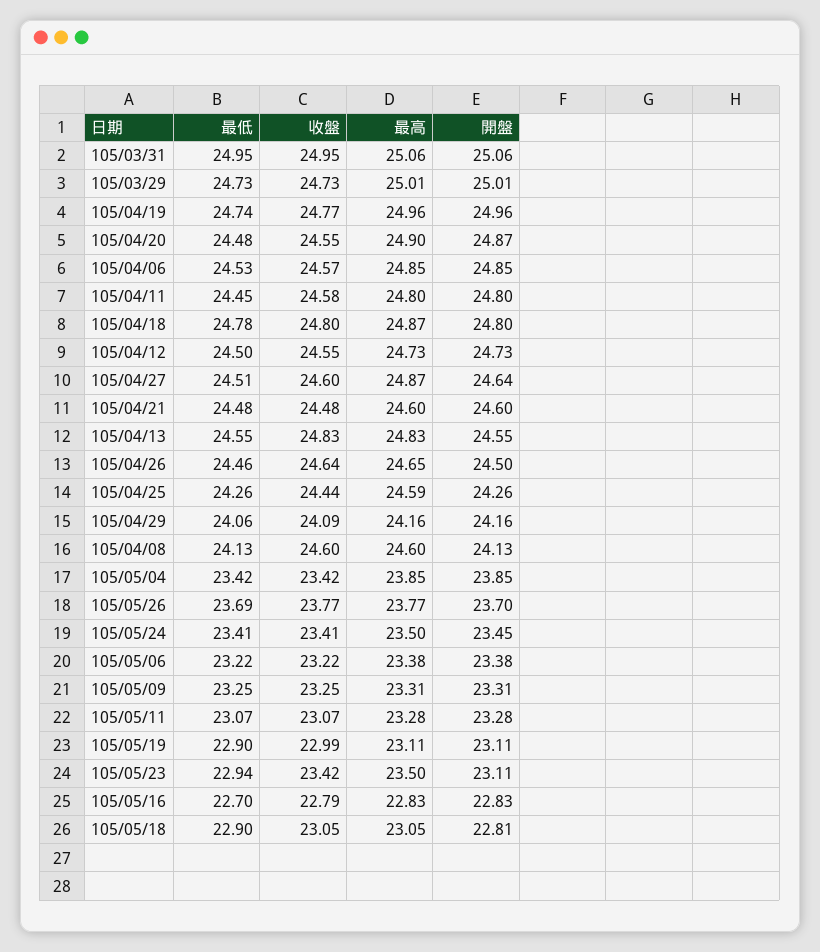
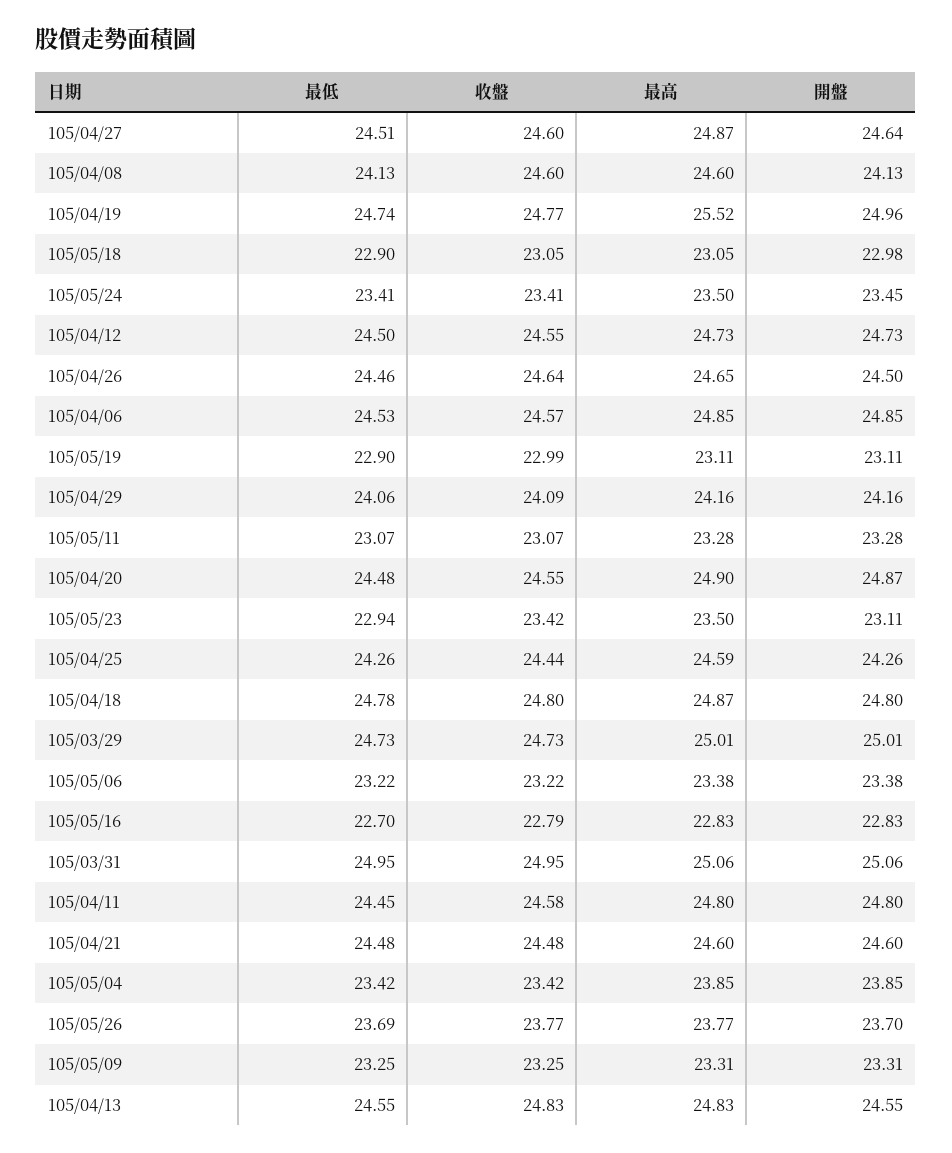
最高, 105/04/19: 24.96 -> 25.52
開盤, 105/05/18: 22.81 -> 22.98

